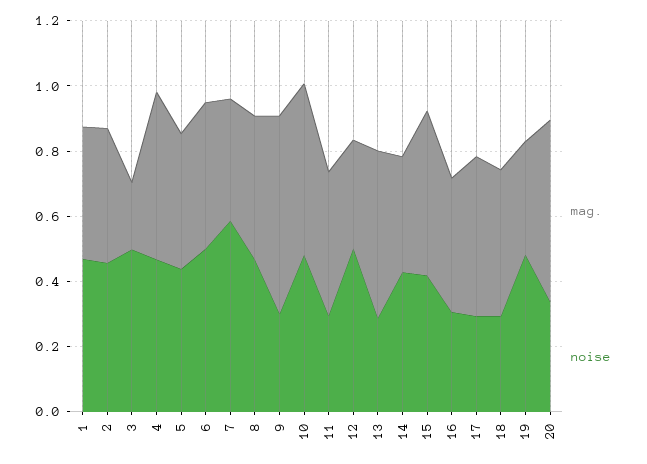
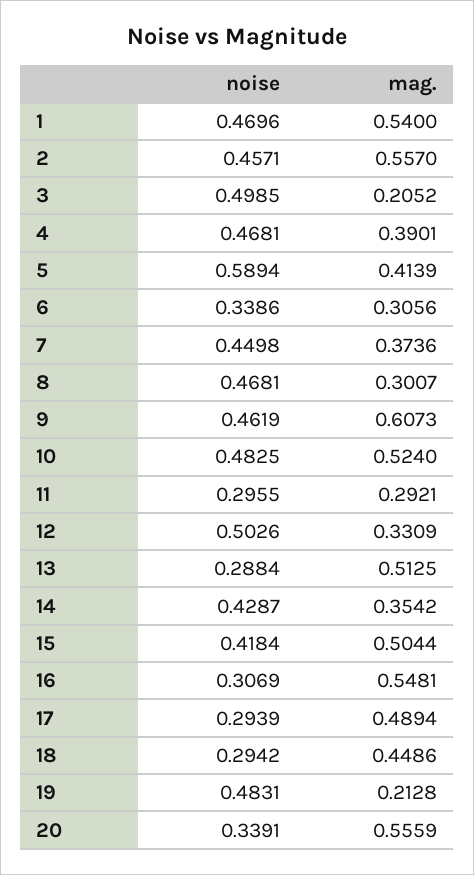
mag., 1: 0.4 -> 0.54
mag., 2: 0.4 -> 0.557
mag., 4: 0.5 -> 0.3901
noise, 5: 0.45 -> 0.5894
mag., 6: 0.45 -> 0.3056
noise, 6: 0.5 -> 0.3386
noise, 7: 0.6 -> 0.4498
mag., 8: 0.45 -> 0.3007
noise, 9: 0.3 -> 0.4619
mag., 11: 0.45 -> 0.2921
mag., 16: 0.4 -> 0.5481
mag., 19: 0.35 -> 0.2128

